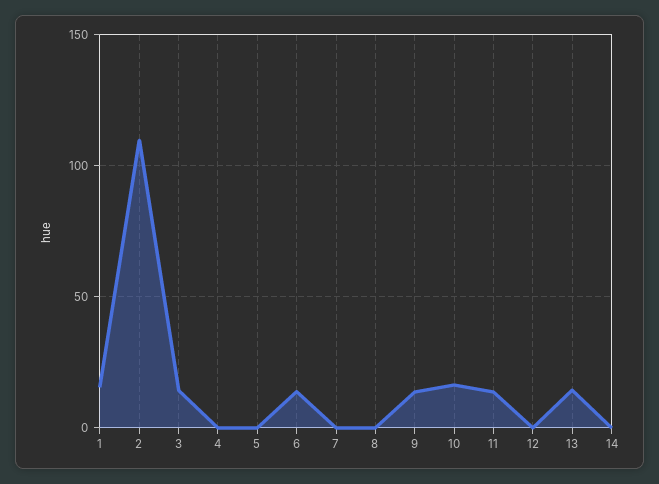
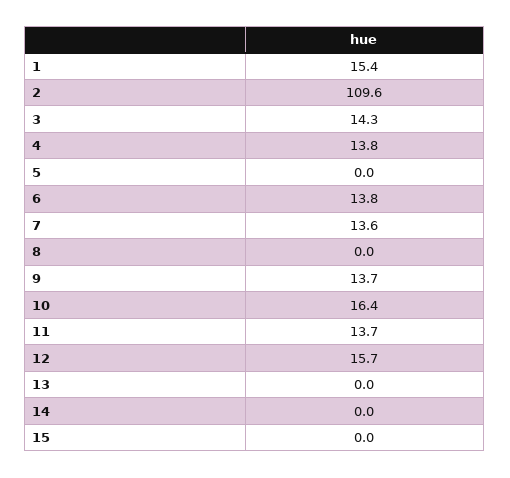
4: 0 -> 13.8
7: 0 -> 13.6
12: 0 -> 15.7
13: 15 -> 0
15: none -> 0

